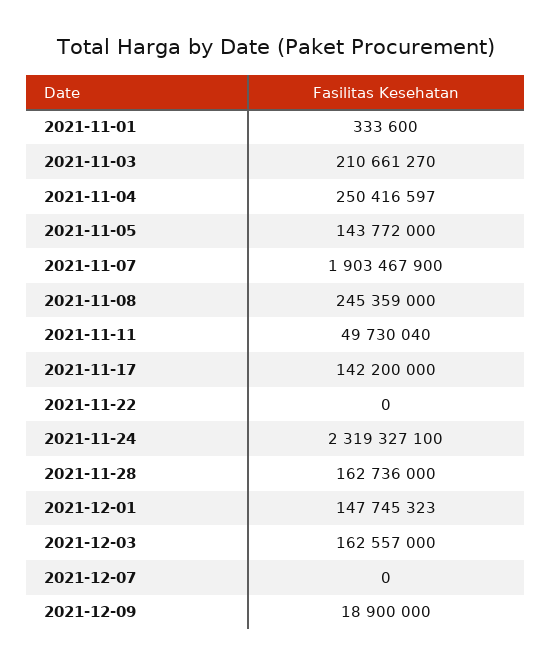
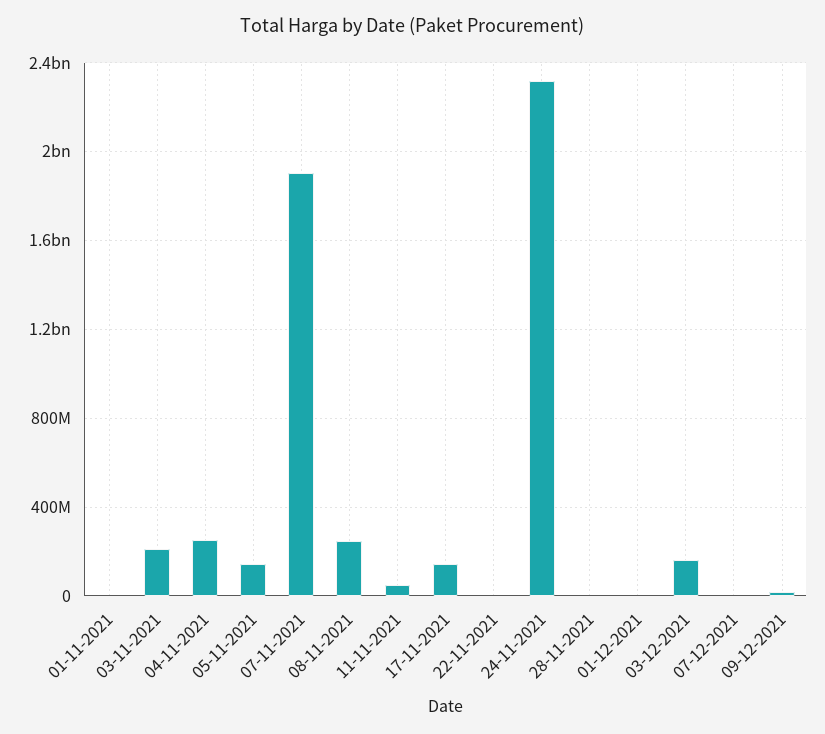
2021-11-28: 162736000 -> 0
2021-12-01: 147745323 -> 0

